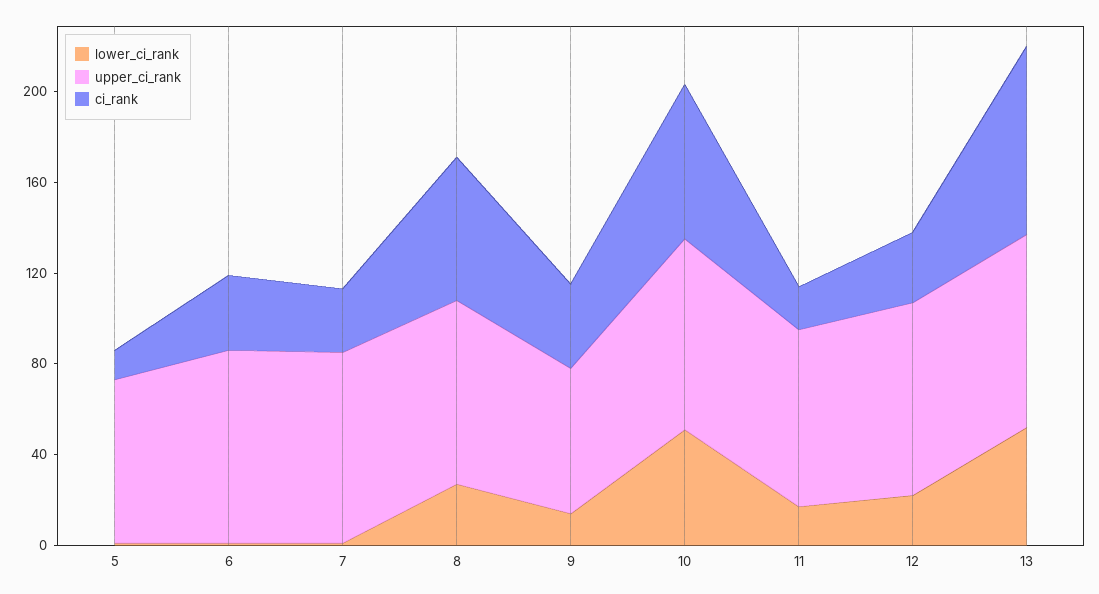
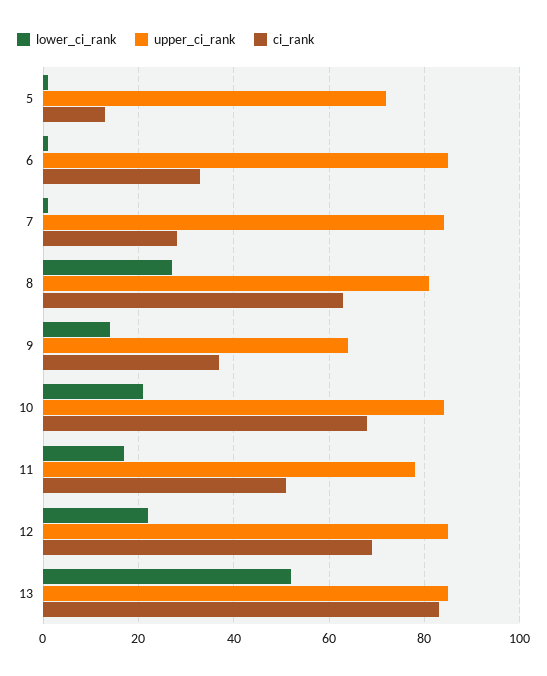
lower_ci_rank, 10: 50 -> 20
ci_rank, 11: 20 -> 50
ci_rank, 12: 30 -> 70

